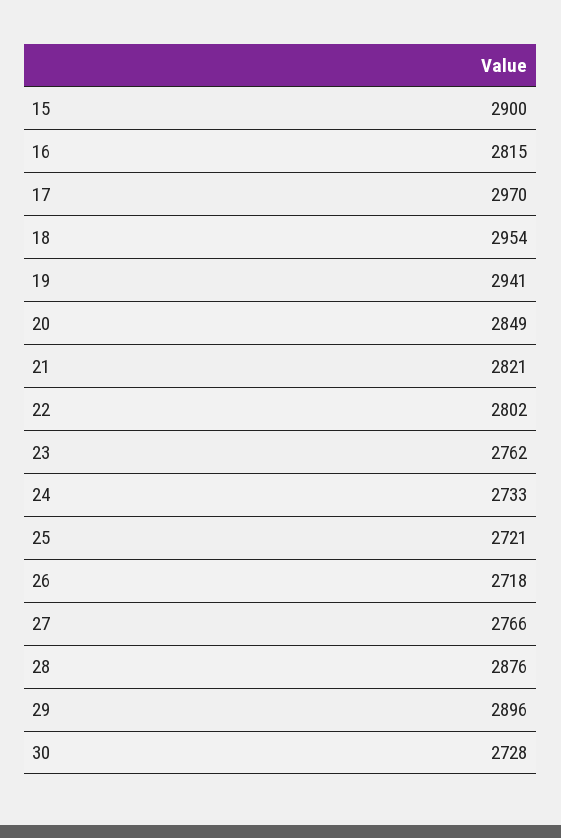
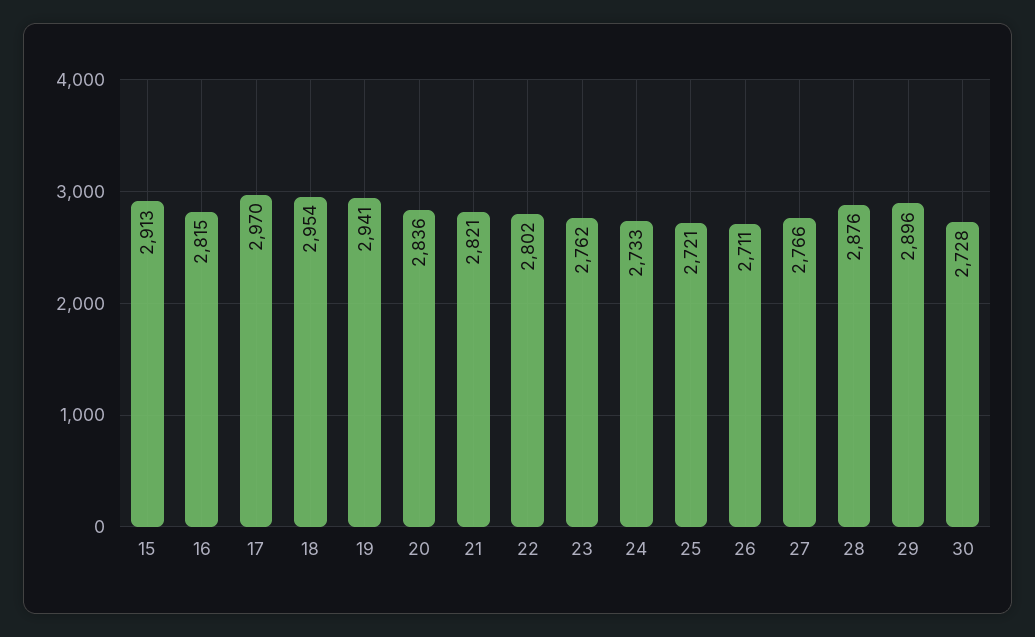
15: 2900 -> 2913
20: 2849 -> 2836
26: 2718 -> 2711

